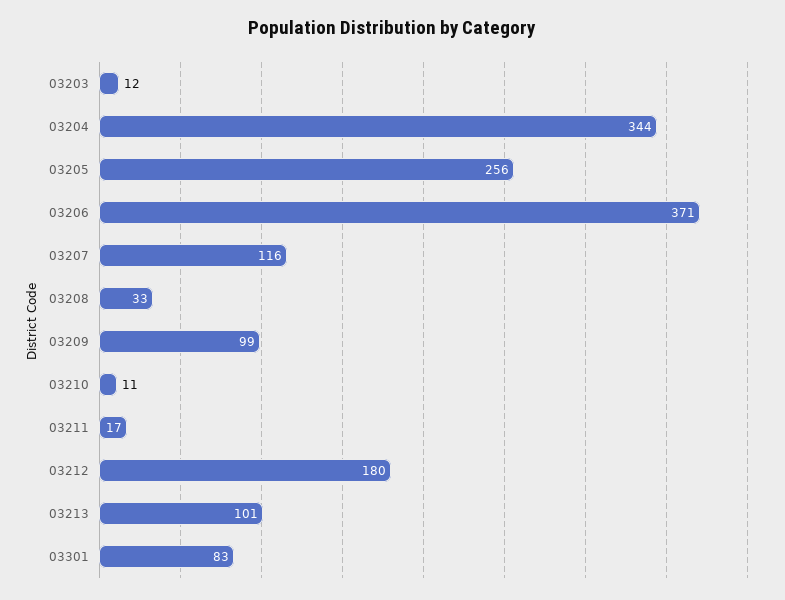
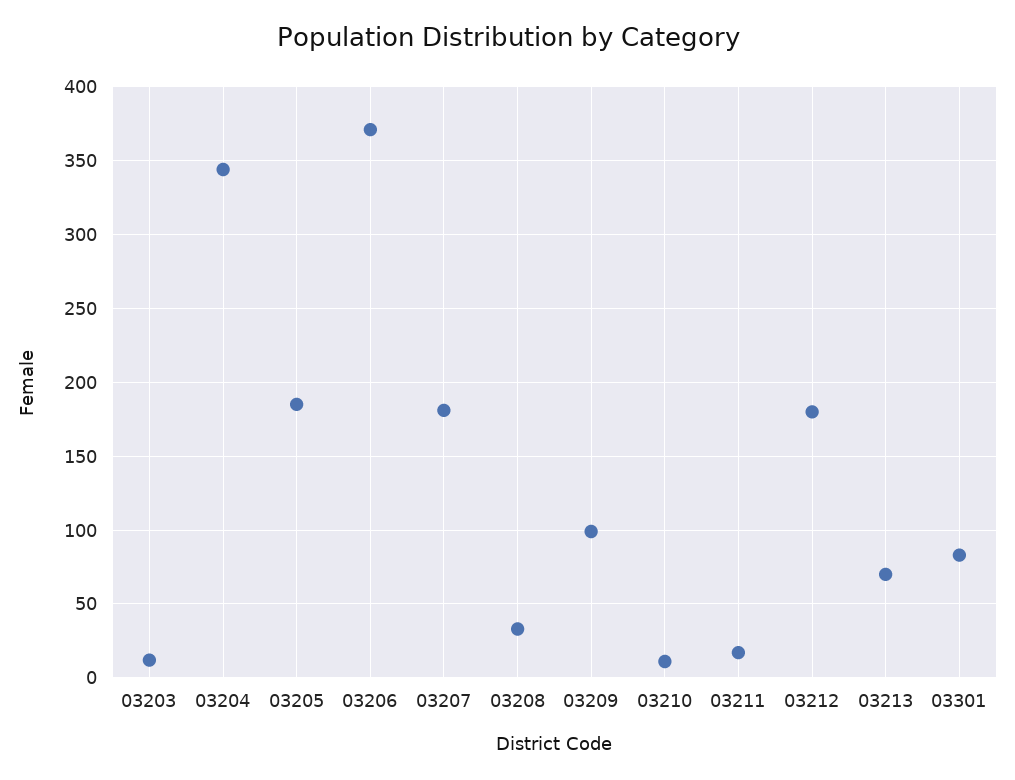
03205: 256 -> 185
03207: 116 -> 180
03213: 101 -> 70

